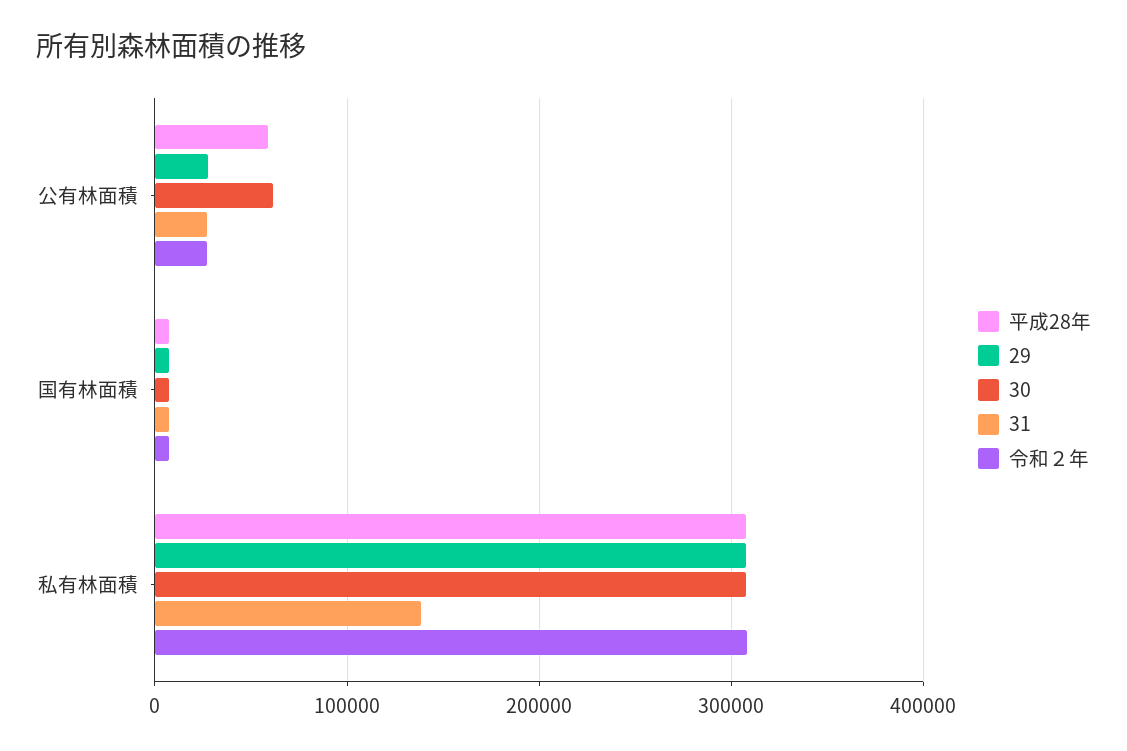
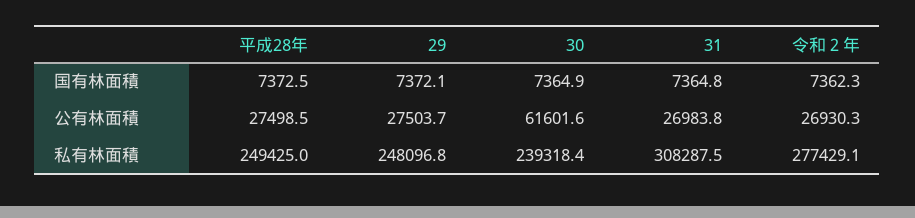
平成28年, 公有林面積: 60000 -> 27498.5
平成28年, 私有林面積: 310000 -> 249425
29, 私有林面積: 310000 -> 248096.8
30, 私有林面積: 310000 -> 239318.4
31, 私有林面積: 140000 -> 308287.5
令和２年, 私有林面積: 310000 -> 277429.1

